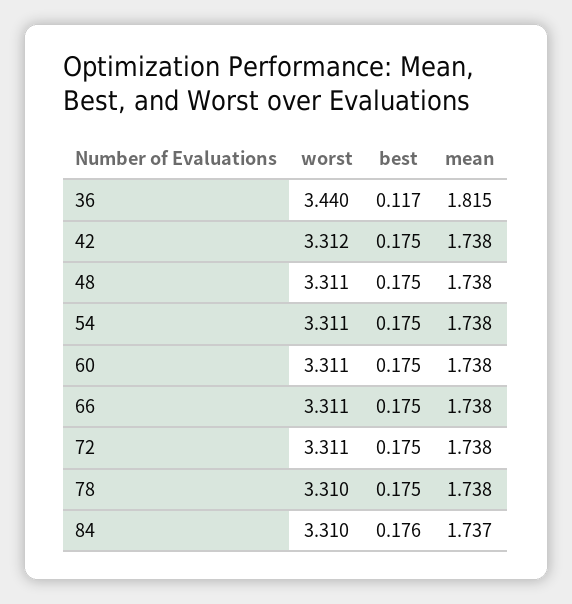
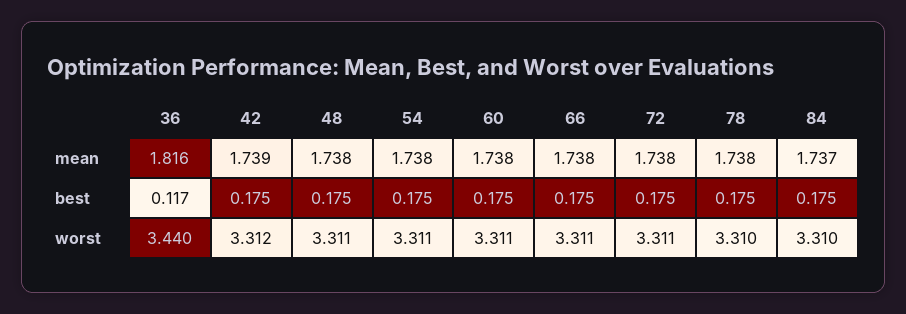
mean, 36: 1.815 -> 1.816
mean, 42: 1.738 -> 1.739
best, 84: 0.176 -> 0.175

